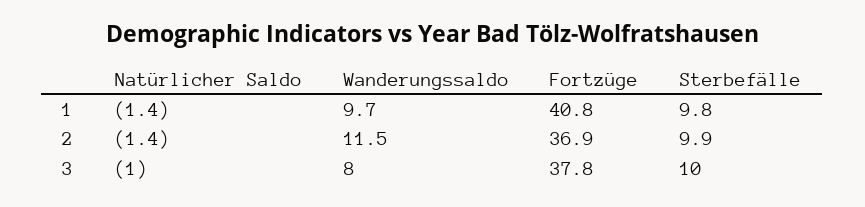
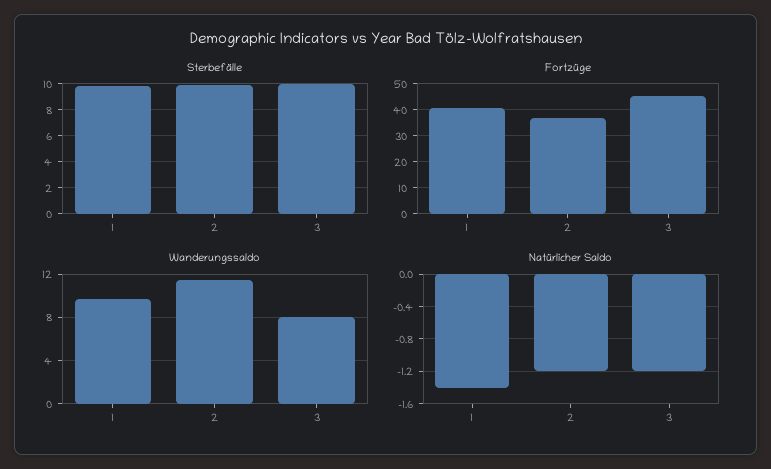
Natürlicher Saldo, 2: -1.4 -> -1.2
Natürlicher Saldo, 3: -1 -> -1.2
Fortzüge, 3: 37.8 -> 45

